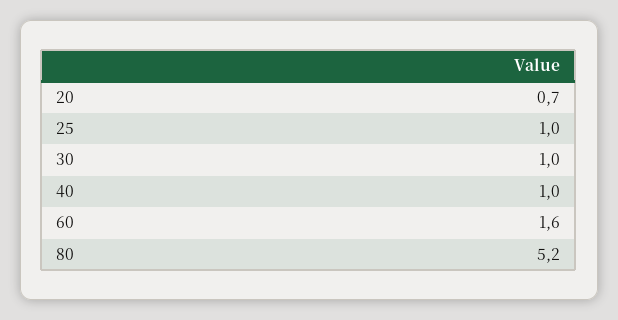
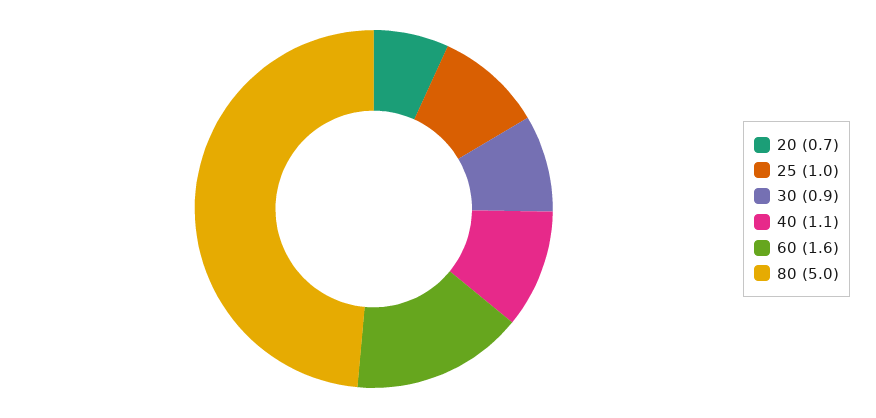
30: 1 -> 0.9
40: 1 -> 1.1
80: 5.2 -> 5

